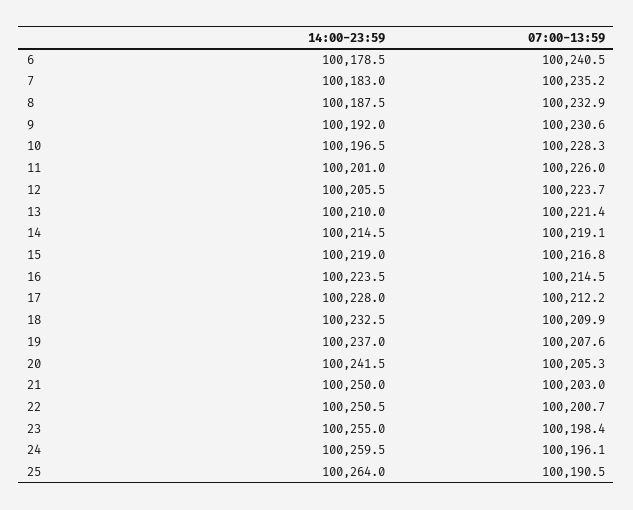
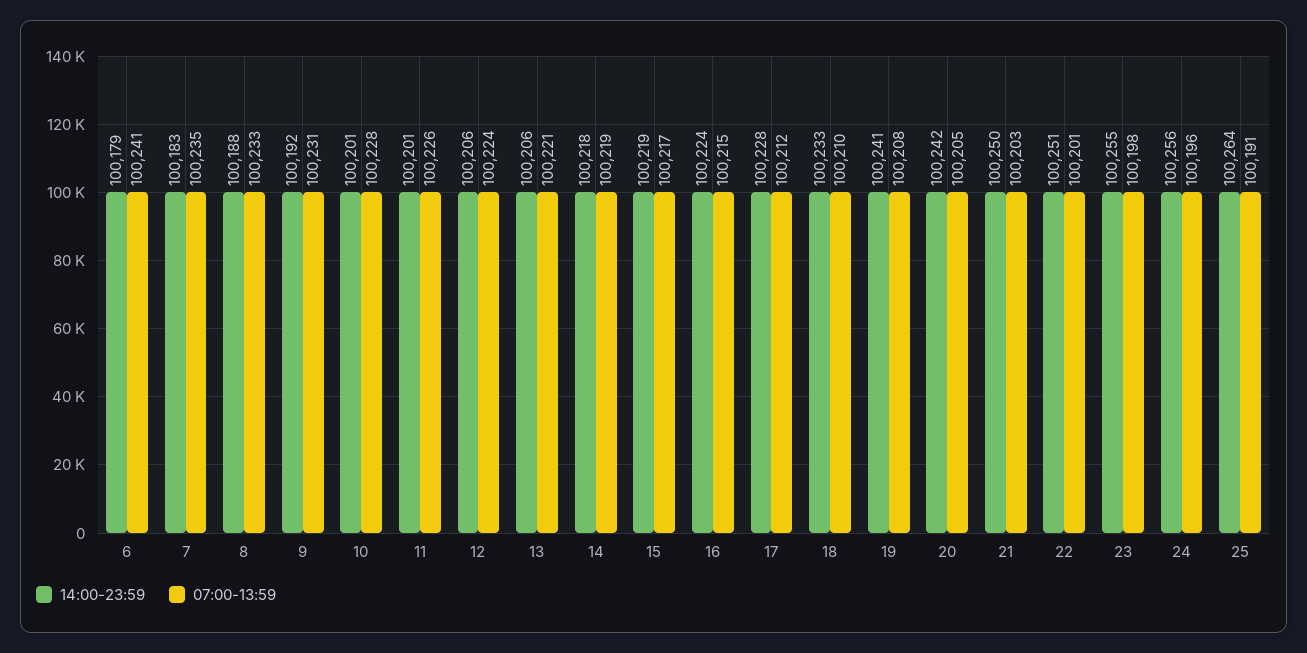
14:00-23:59, 10: 100196.5 -> 100201
14:00-23:59, 13: 100210 -> 100206
14:00-23:59, 14: 100214.5 -> 100218
14:00-23:59, 19: 100237 -> 100241
14:00-23:59, 24: 100259.5 -> 100256

